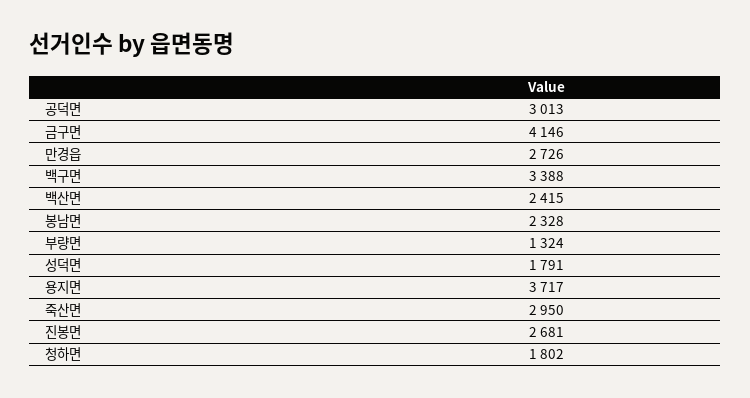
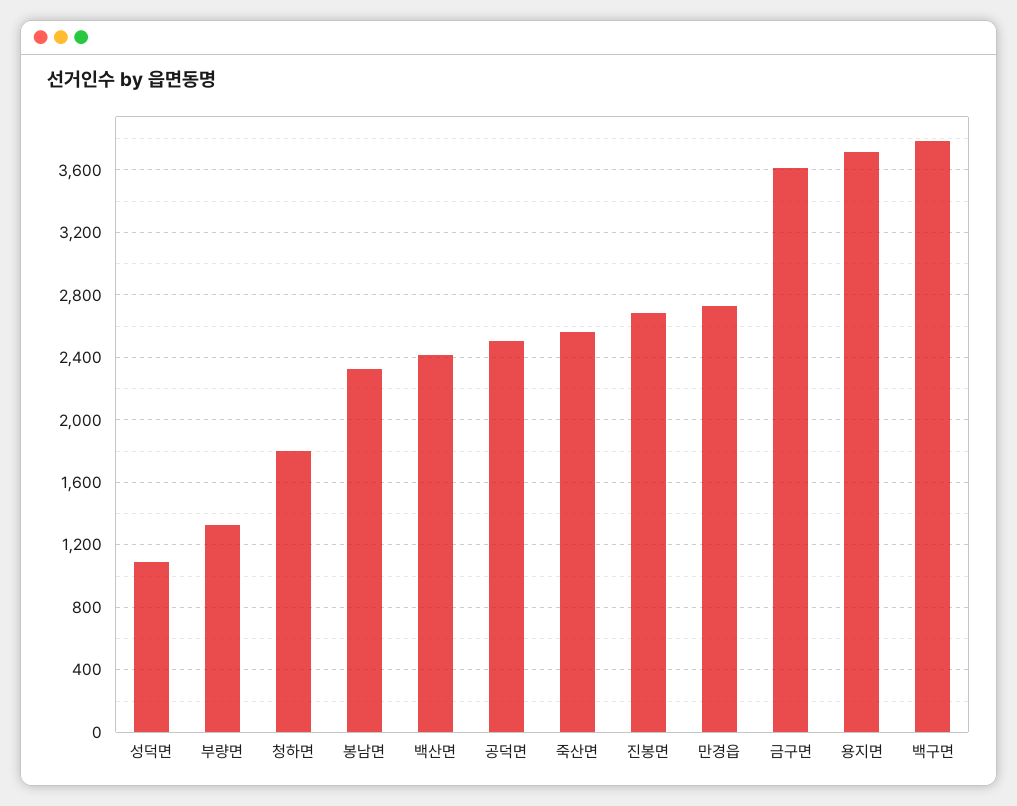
공덕면: 3013 -> 2500
금구면: 4146 -> 3600
백구면: 3388 -> 3800
성덕면: 1791 -> 1100
죽산면: 2950 -> 2550

